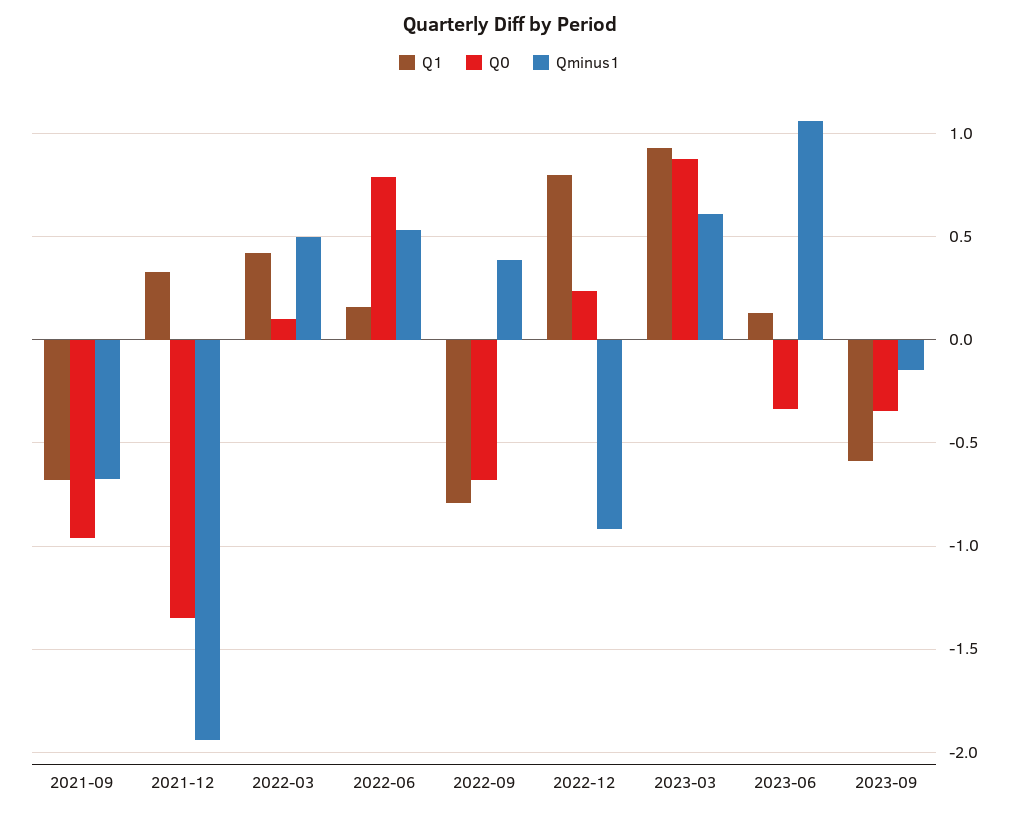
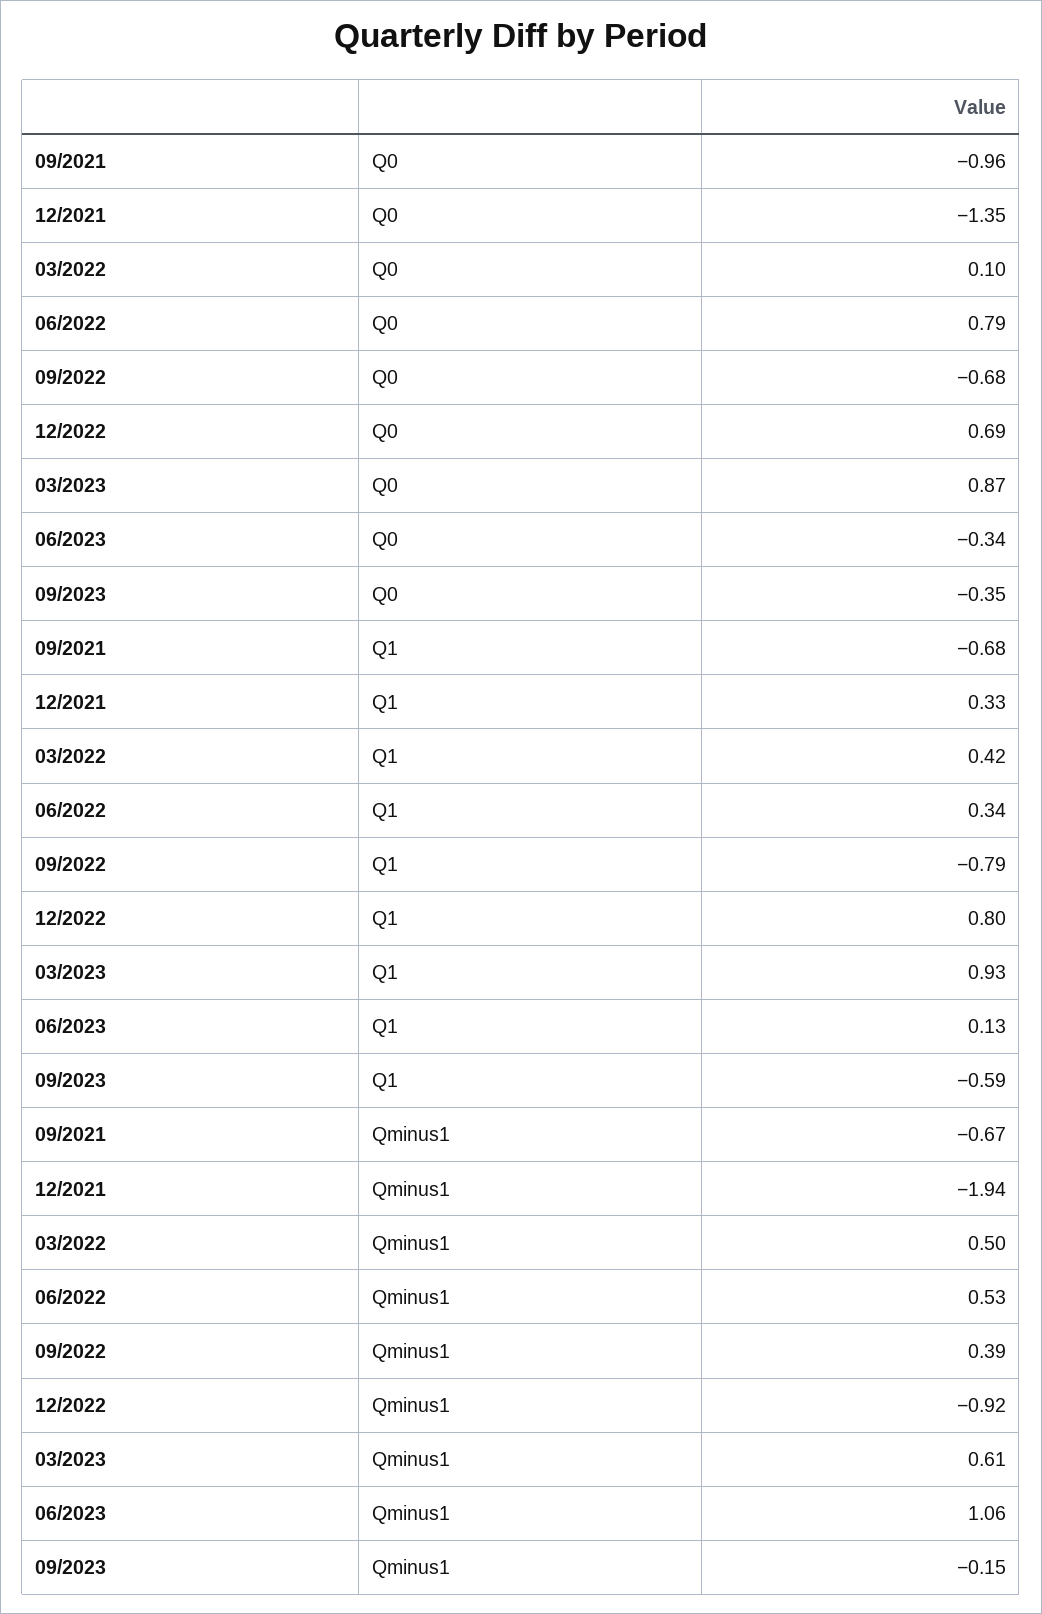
Q1, 2022-06: 0.15 -> 0.34
Q0, 2022-12: 0.25 -> 0.69

